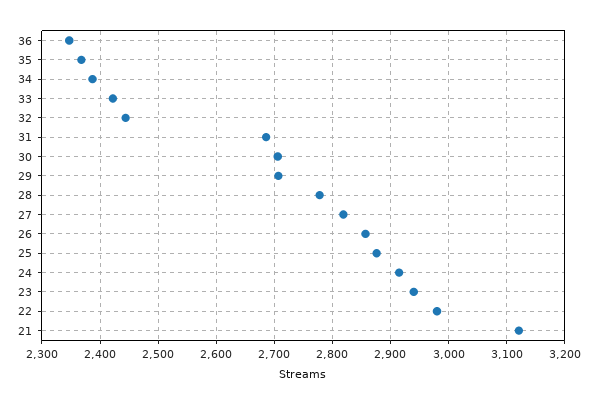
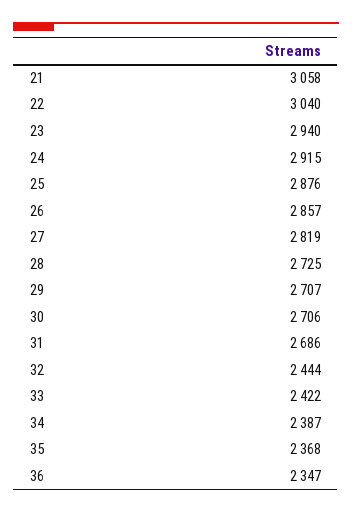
28: 2780 -> 2725
22: 2980 -> 3040
21: 3120 -> 3058

